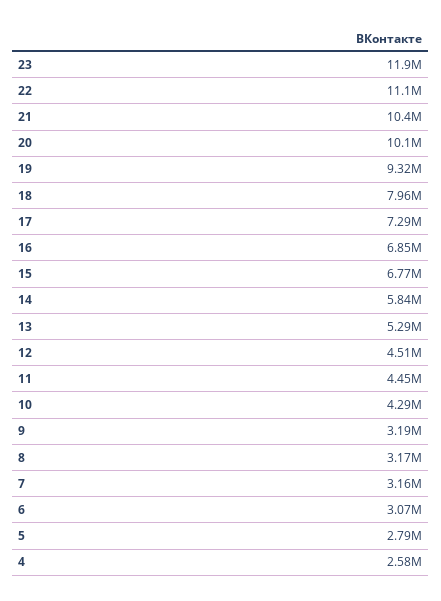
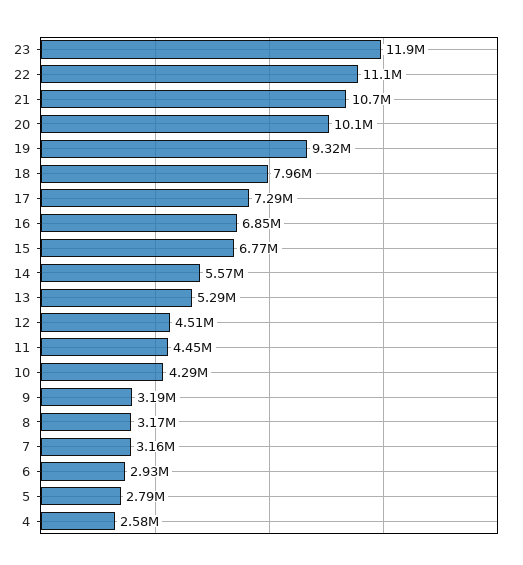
21: 10400000 -> 10700000
14: 5840000 -> 5570000
6: 3070000 -> 2930000

